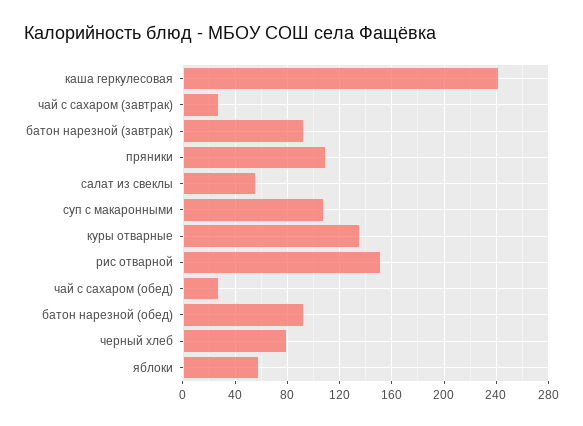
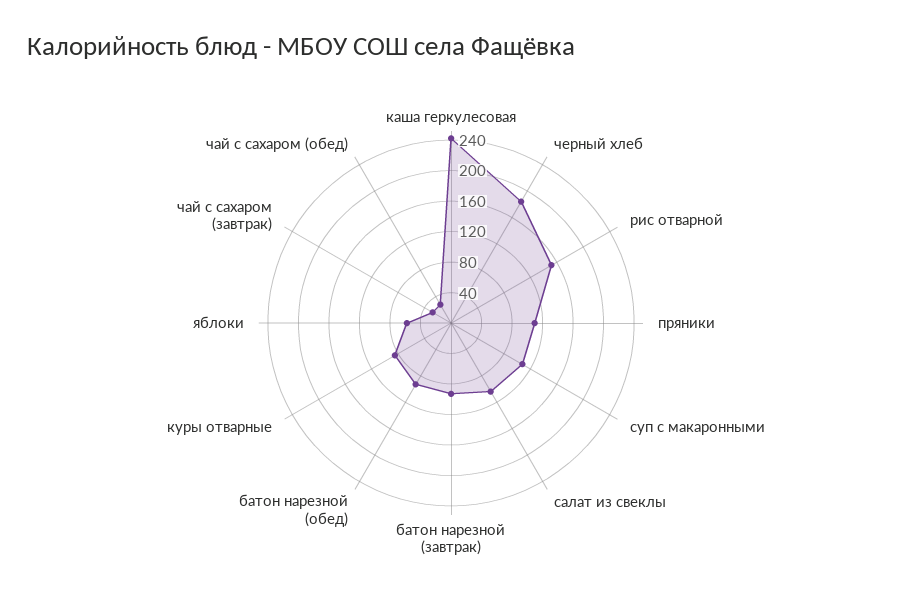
салат из свеклы: 55 -> 100
куры отварные: 135 -> 80
черный хлеб: 80 -> 180

